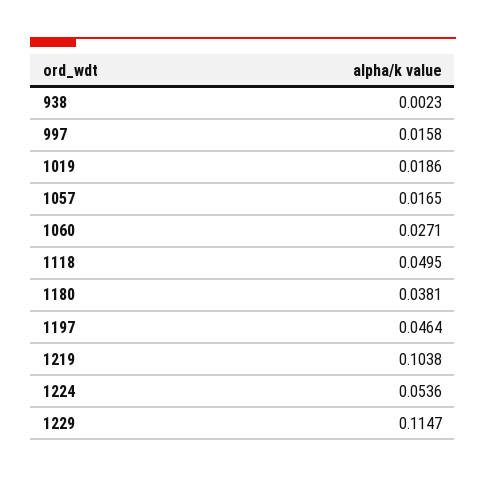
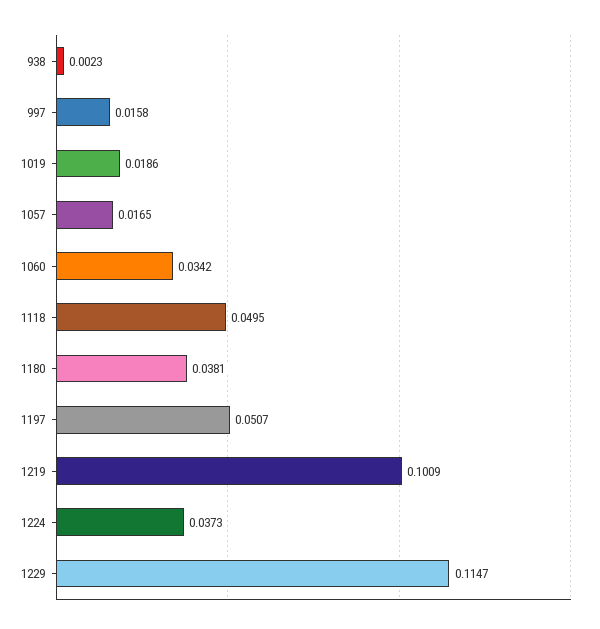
1060: 0.0271 -> 0.0342
1197: 0.0464 -> 0.0507
1219: 0.1038 -> 0.1009
1224: 0.0536 -> 0.0373

